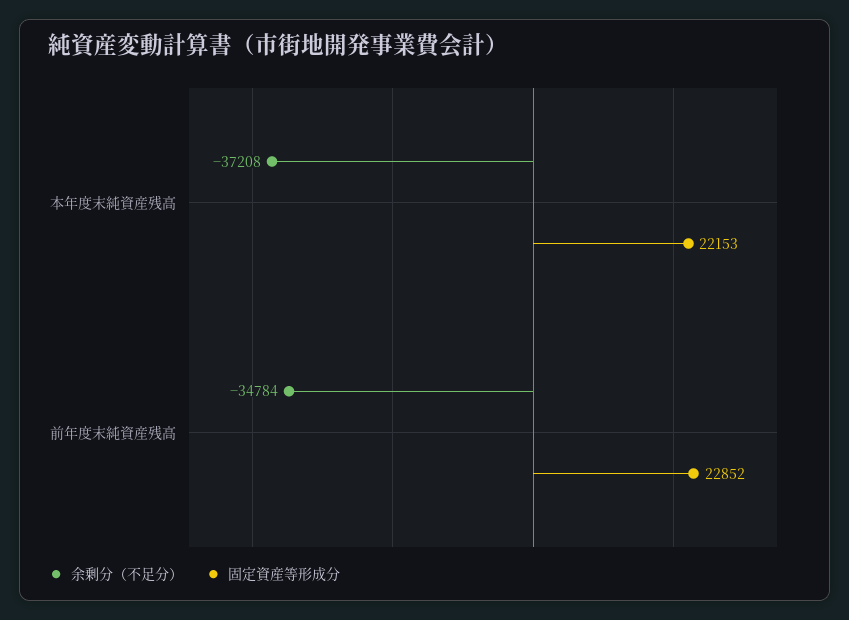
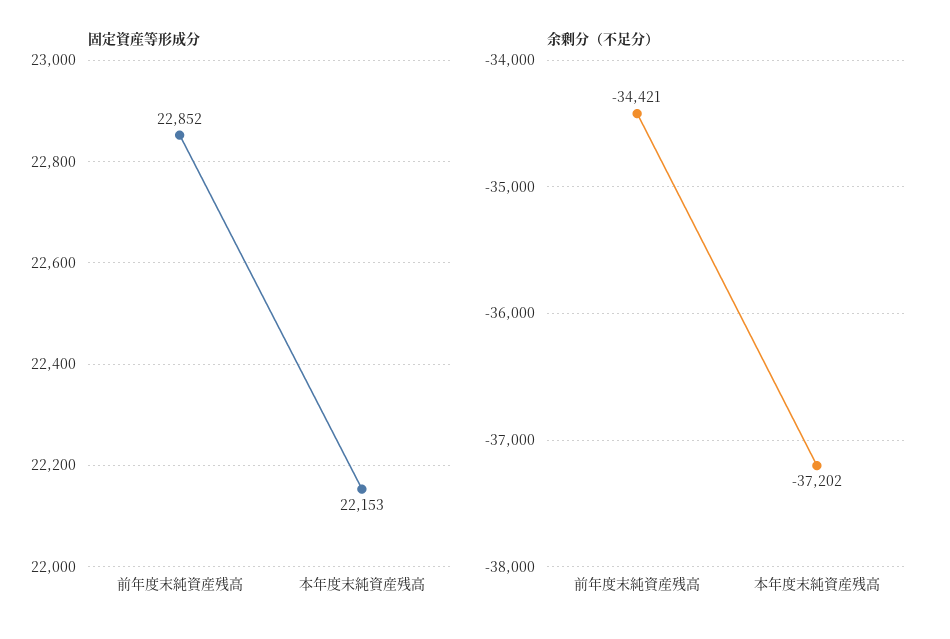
余剰分（不足分）, 本年度末純資産残高: -37208 -> -37202
余剰分（不足分）, 前年度末純資産残高: -34784 -> -34421

